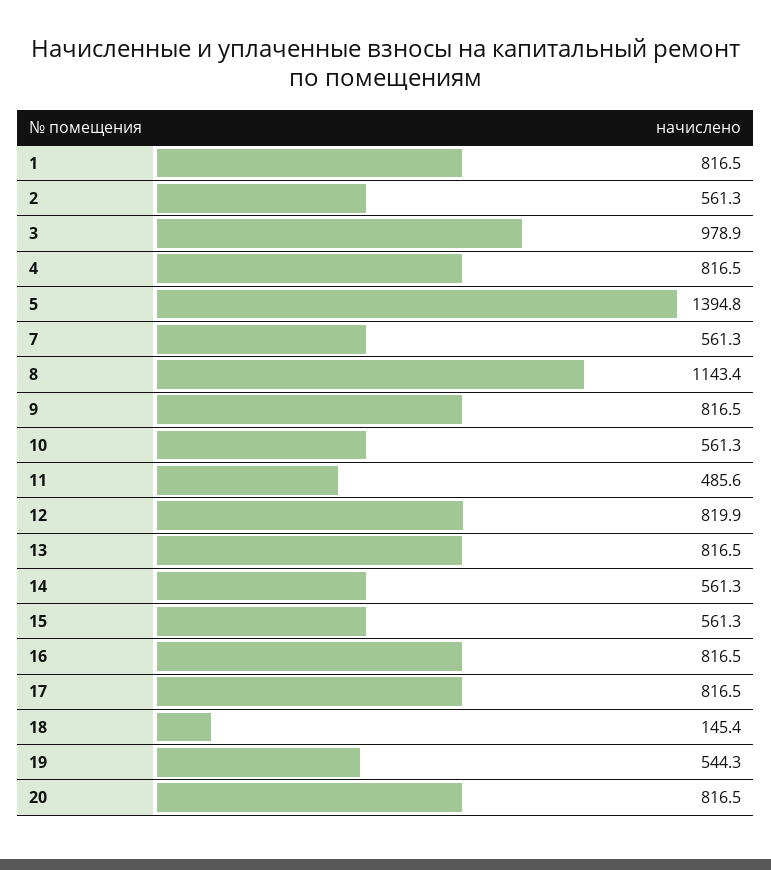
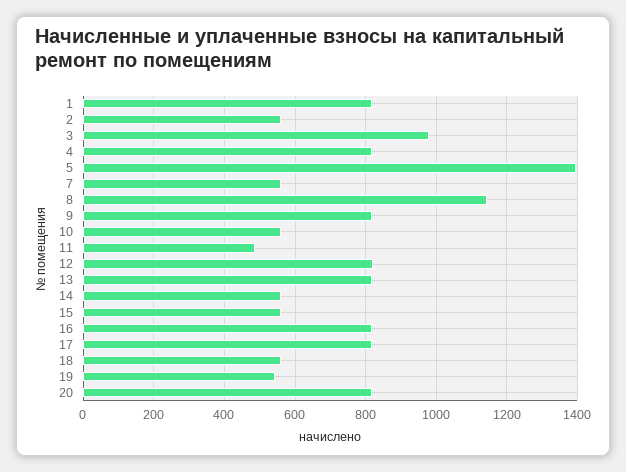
18: 145.4 -> 560

